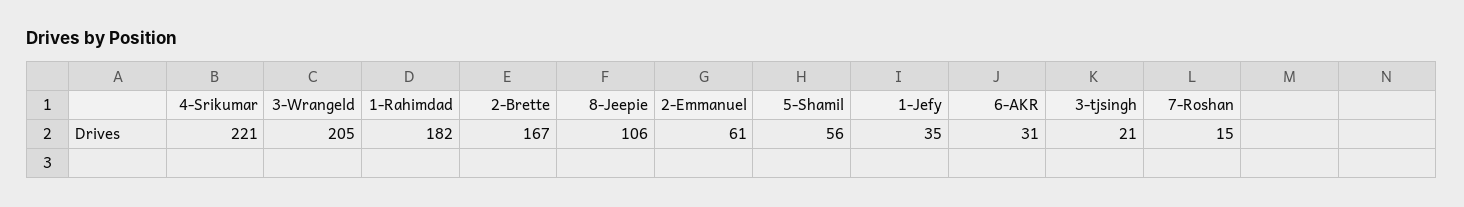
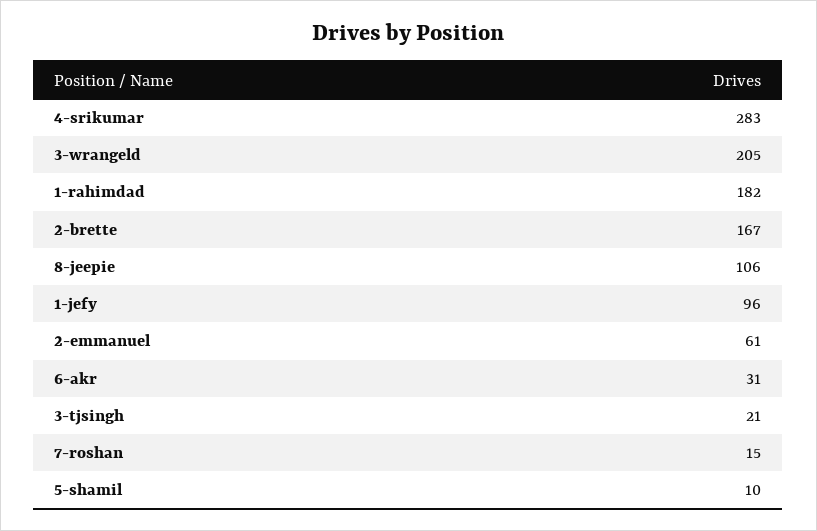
4-Srikumar: 221 -> 283
5-Shamil: 56 -> 10
1-Jefy: 35 -> 96

